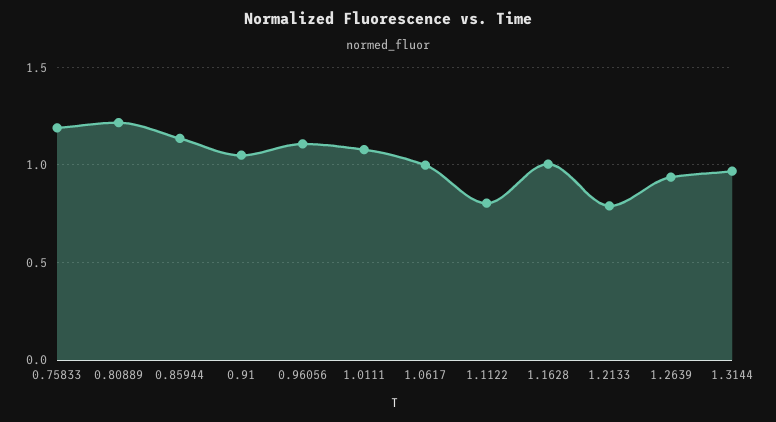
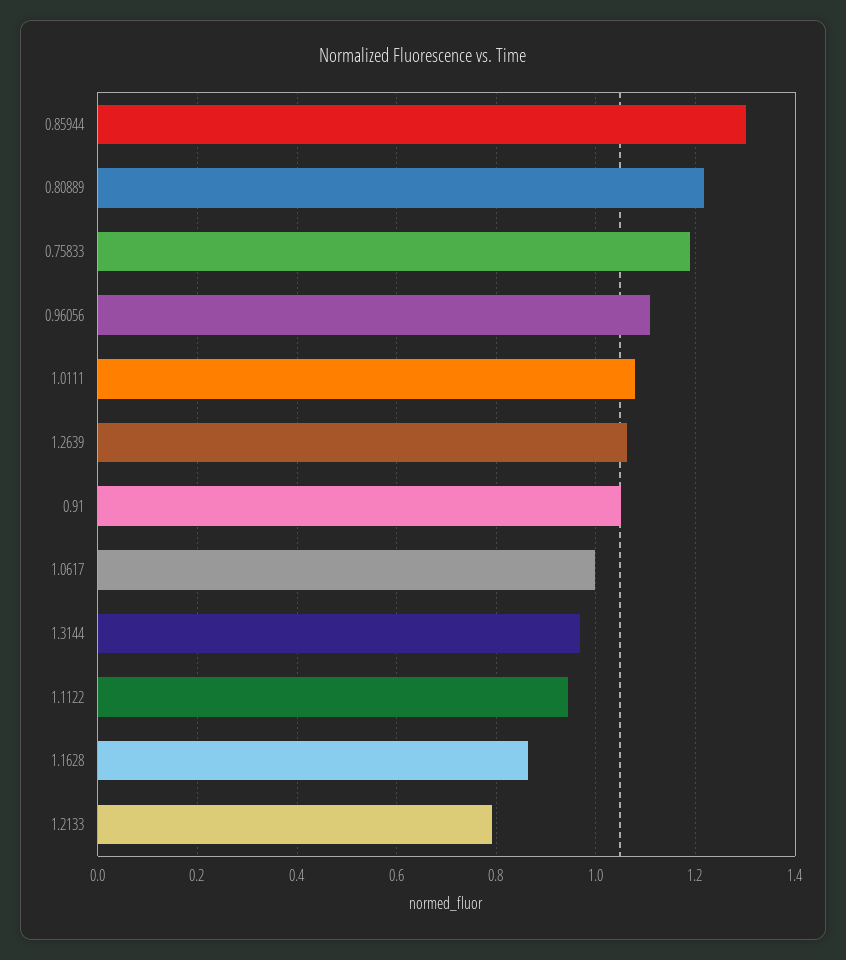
0.85944: 1.15 -> 1.3
1.1122: 0.8 -> 0.94
1.1628: 1 -> 0.86
1.2639: 0.95 -> 1.06

